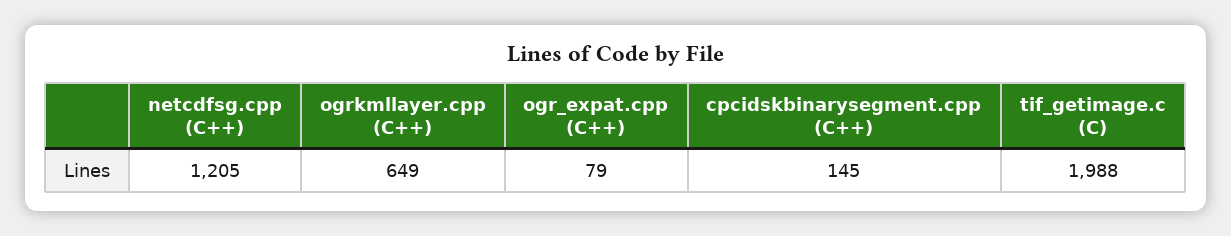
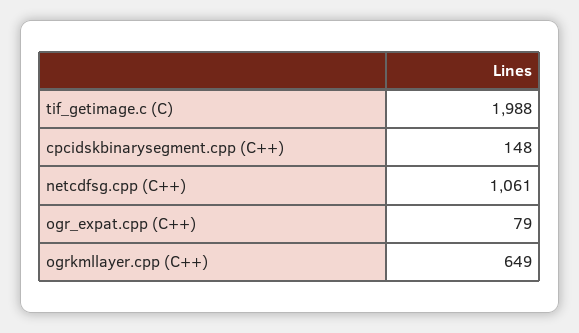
netcdfsg.cpp (C++): 1205 -> 1061
cpcidskbinarysegment.cpp (C++): 145 -> 148

